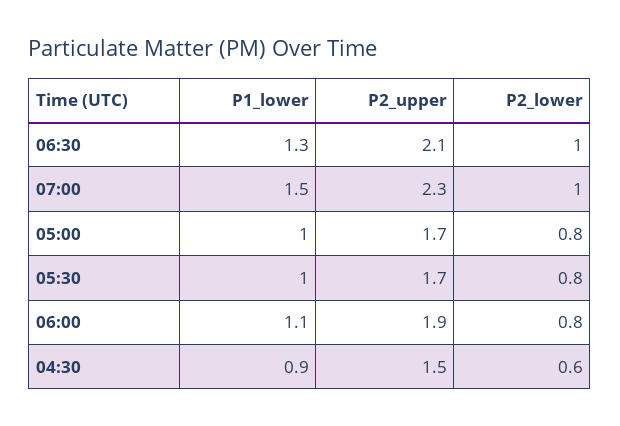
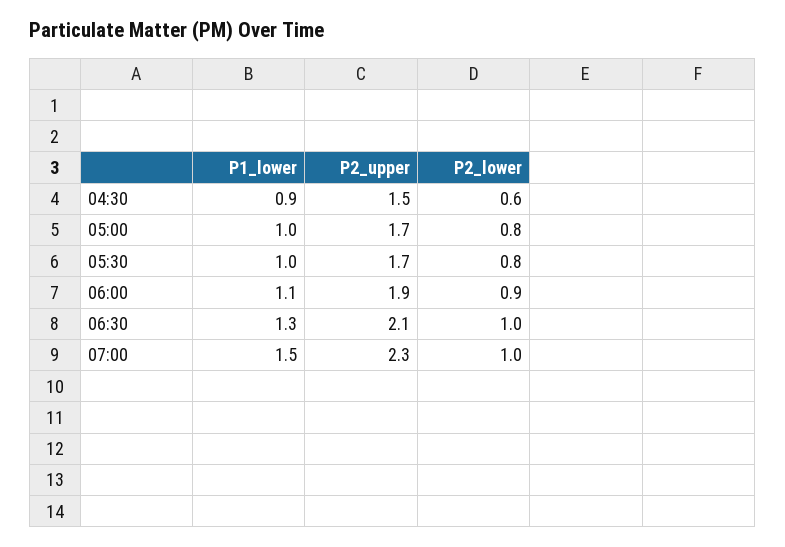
P2_lower, 06:00: 0.8 -> 0.9

